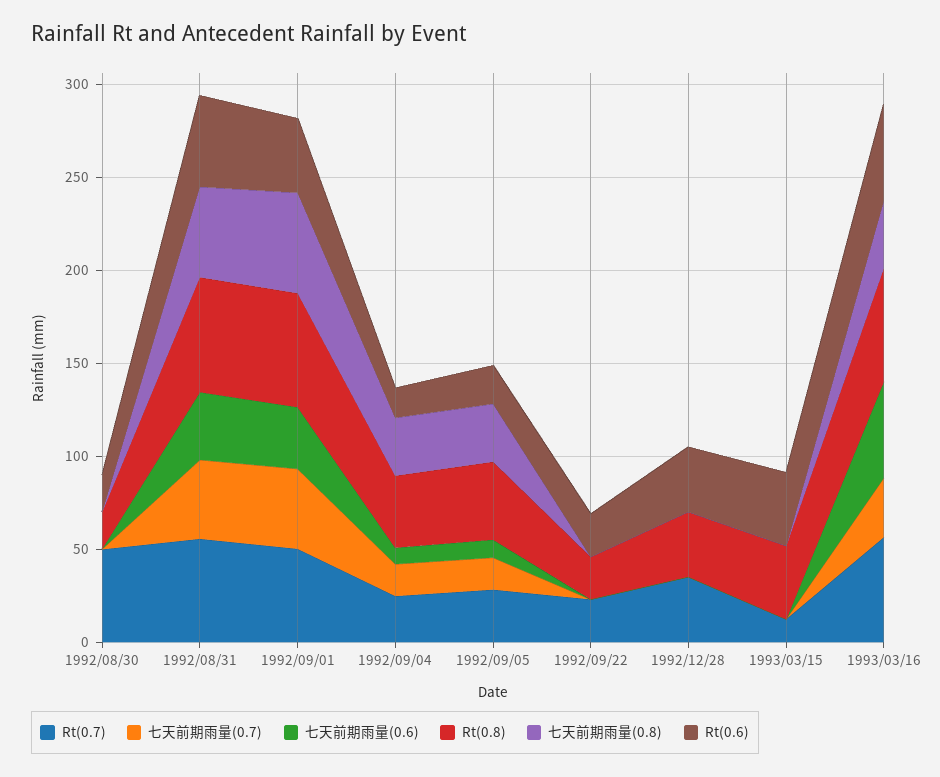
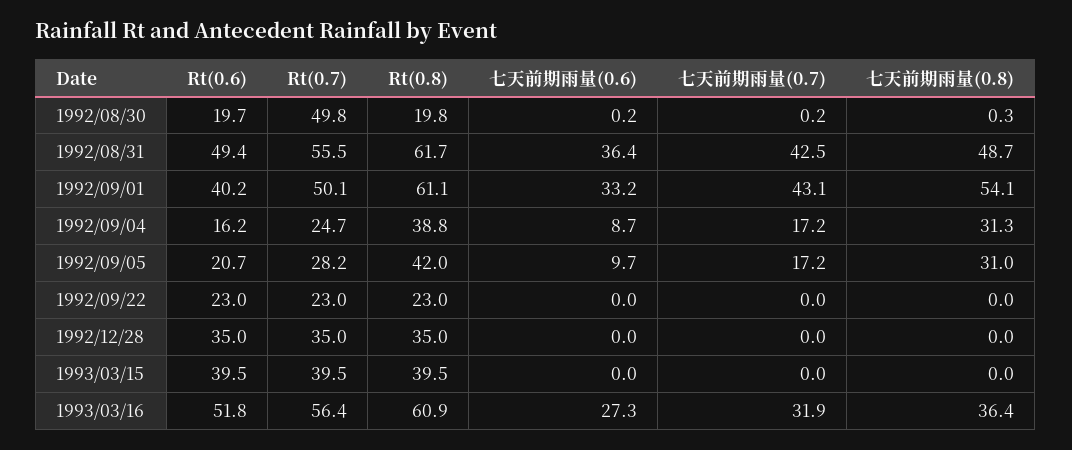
Rt(0.7), 1993/03/15: 10 -> 39.5
七天前期雨量(0.6), 1993/03/16: 50 -> 27.3

